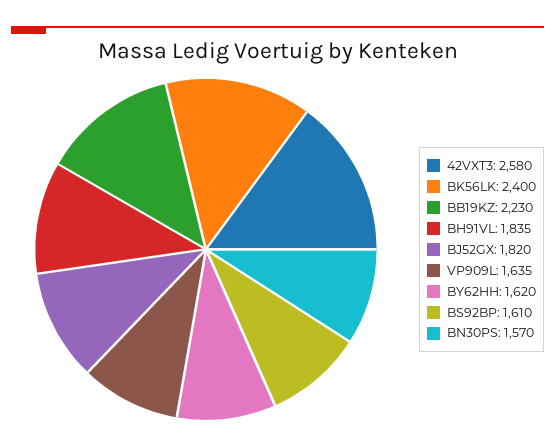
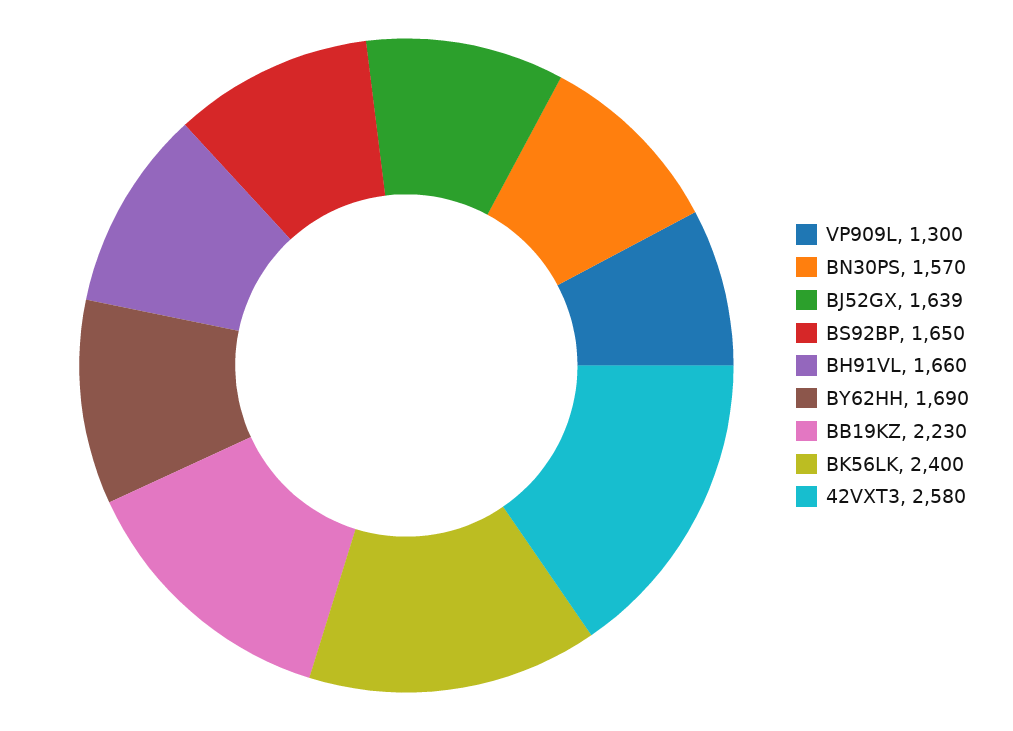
BH91VL: 1835 -> 1660
BJ52GX: 1820 -> 1639
VP909L: 1635 -> 1300
BY62HH: 1620 -> 1690
BS92BP: 1610 -> 1650

